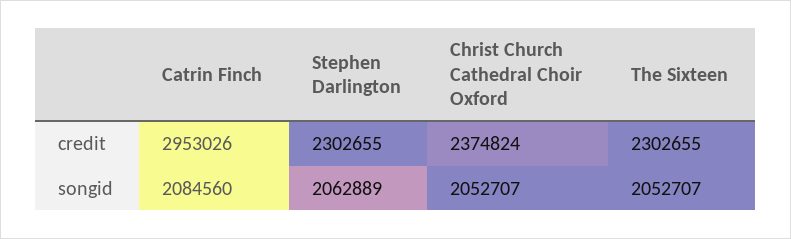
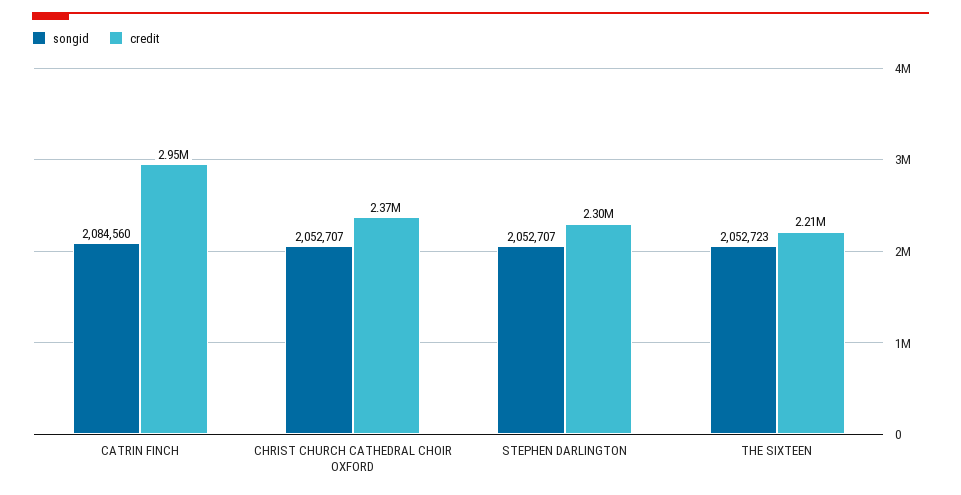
credit, The Sixteen: 2302655 -> 2210000
songid, Stephen Darlington: 2062889 -> 2052707
songid, The Sixteen: 2052707 -> 2052723

